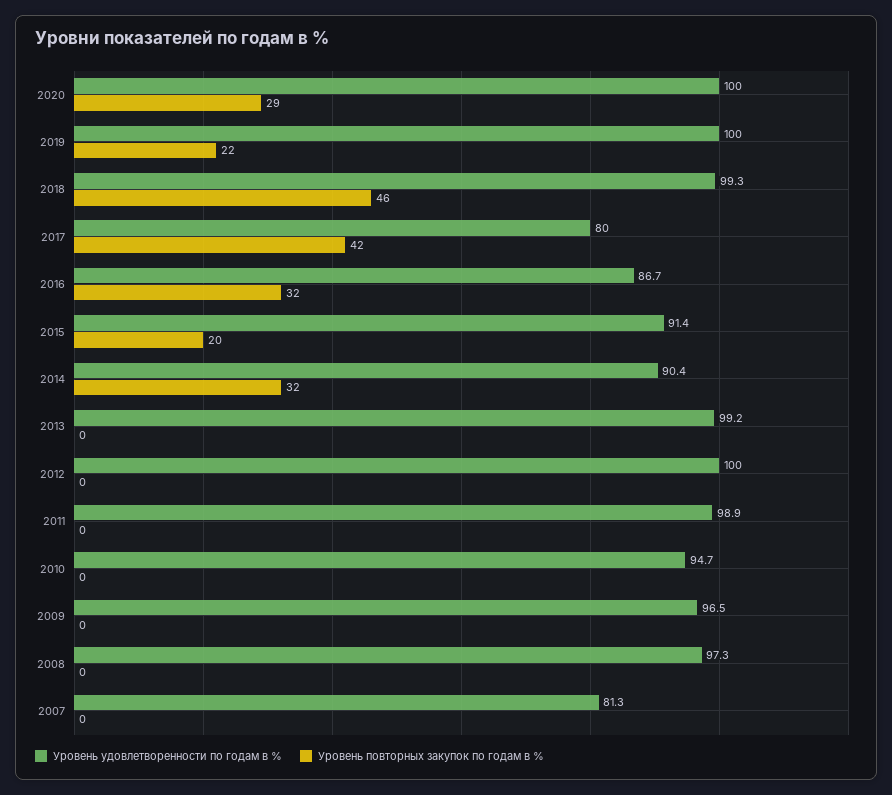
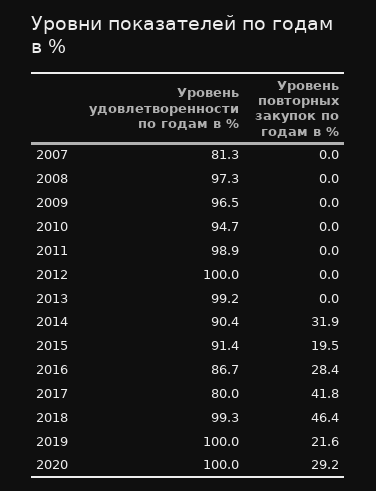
Уровень повторных закупок по годам в %, 2016: 32 -> 28.4

